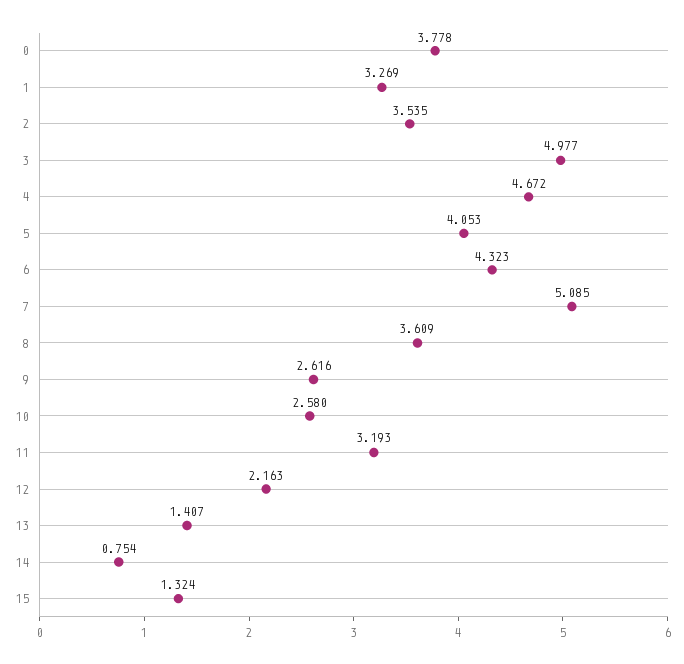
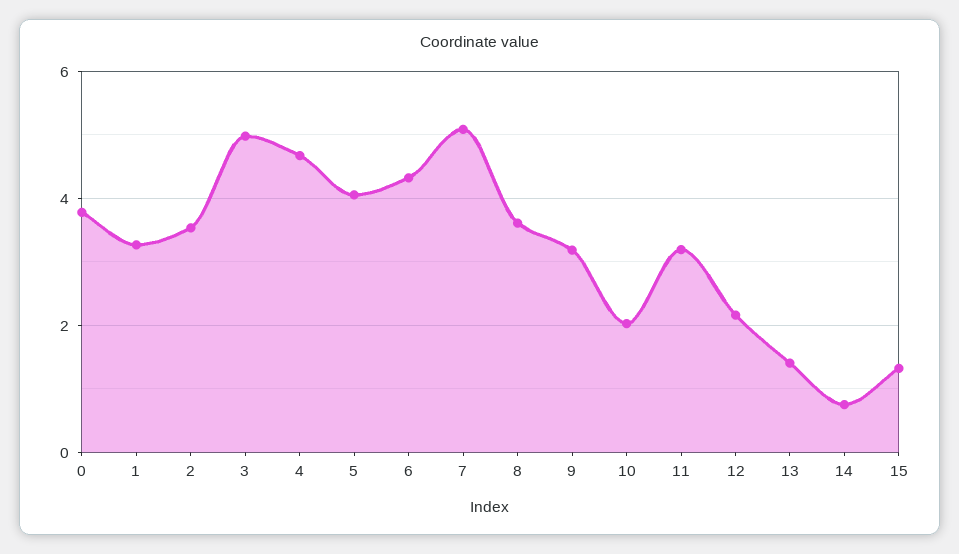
9: 2.616 -> 3.2
10: 2.58 -> 2

